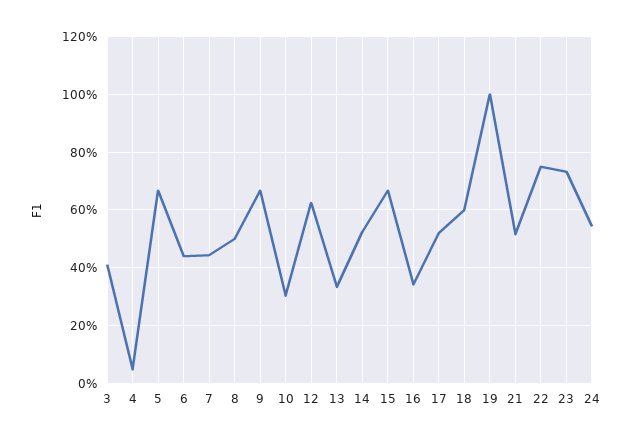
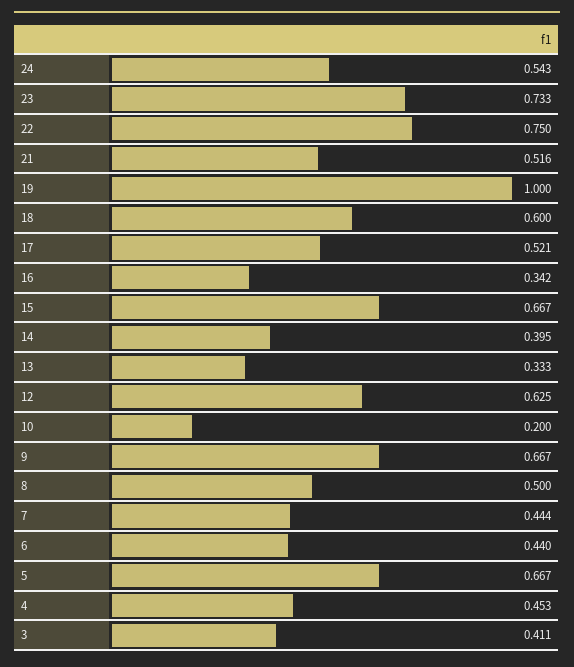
4: 0.05 -> 0.453
10: 0.3 -> 0.2
14: 0.525 -> 0.395

